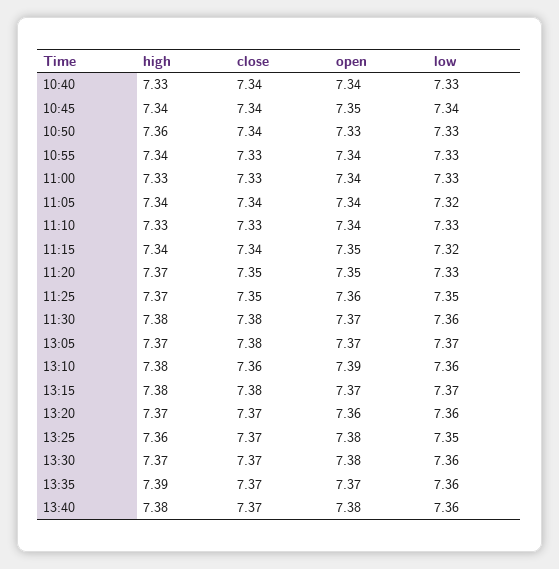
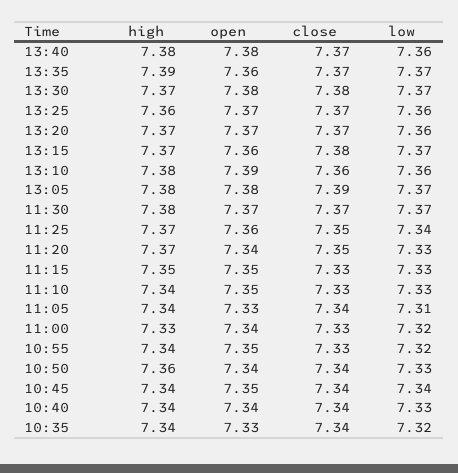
high, 10:40: 7.33 -> 7.34
open, 10:50: 7.33 -> 7.34
open, 10:55: 7.34 -> 7.35
low, 10:55: 7.33 -> 7.32
low, 11:00: 7.33 -> 7.32
open, 11:05: 7.34 -> 7.33
low, 11:05: 7.32 -> 7.31
high, 11:10: 7.33 -> 7.34
open, 11:10: 7.34 -> 7.35
high, 11:15: 7.34 -> 7.35
close, 11:15: 7.34 -> 7.33
low, 11:15: 7.32 -> 7.33
open, 11:20: 7.35 -> 7.34
low, 11:25: 7.35 -> 7.34
close, 11:30: 7.38 -> 7.37
low, 11:30: 7.36 -> 7.37
high, 13:05: 7.37 -> 7.38
close, 13:05: 7.38 -> 7.39
open, 13:05: 7.37 -> 7.38
high, 13:15: 7.38 -> 7.37
open, 13:15: 7.37 -> 7.36
open, 13:20: 7.36 -> 7.37
open, 13:25: 7.38 -> 7.37
low, 13:25: 7.35 -> 7.36
close, 13:30: 7.37 -> 7.38
low, 13:30: 7.36 -> 7.37
open, 13:35: 7.37 -> 7.36
low, 13:35: 7.36 -> 7.37
high, 10:35: none -> 7.34
open, 10:35: none -> 7.33
close, 10:35: none -> 7.34
low, 10:35: none -> 7.32

